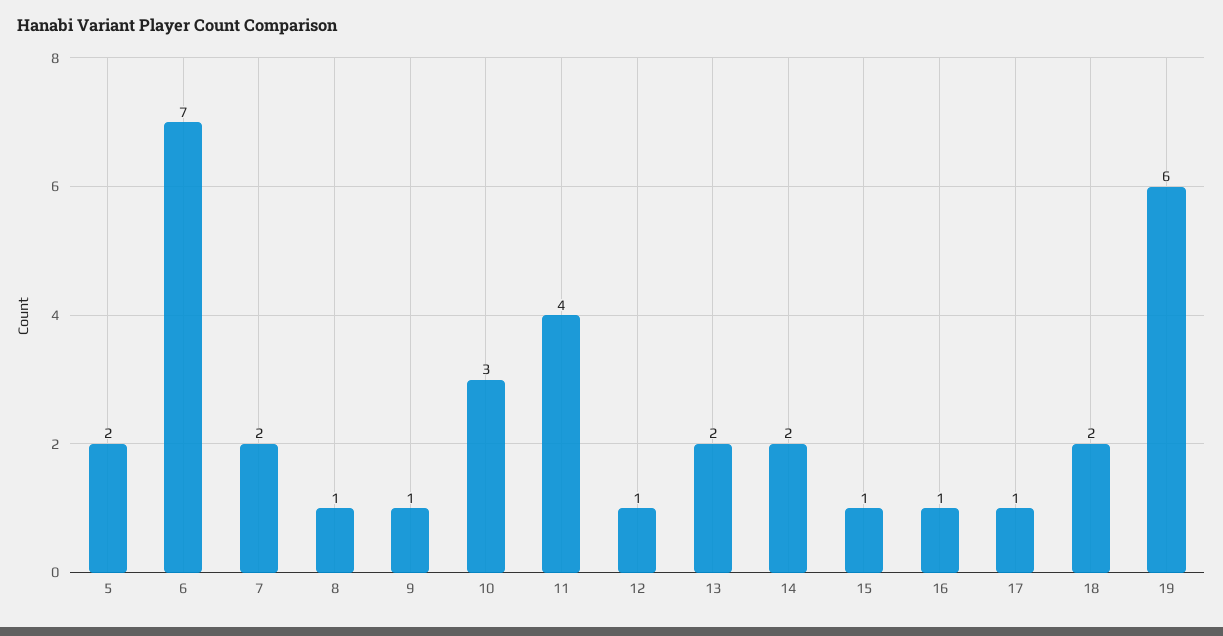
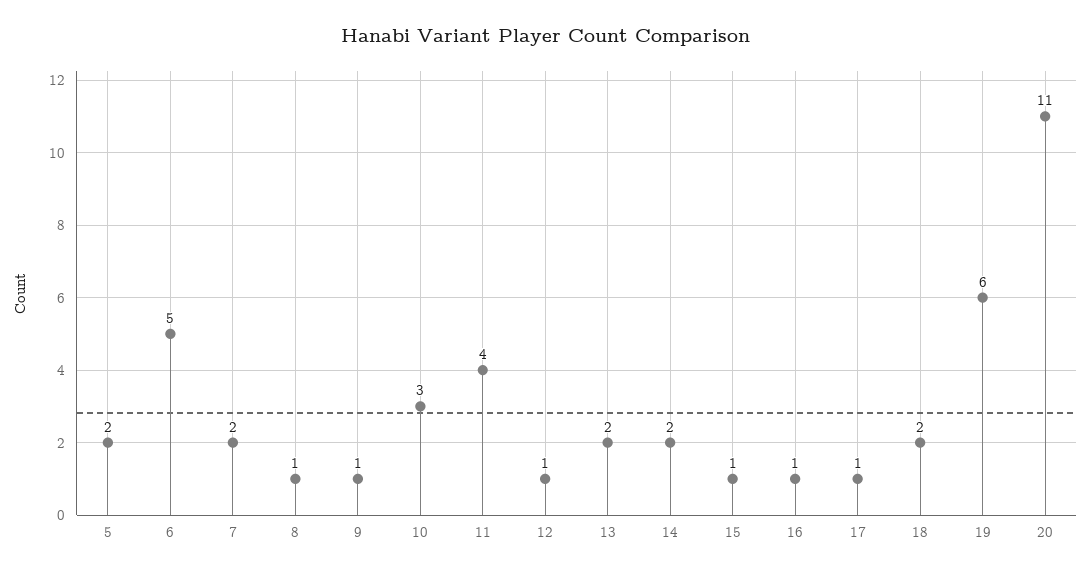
6: 7 -> 5
20: none -> 11

